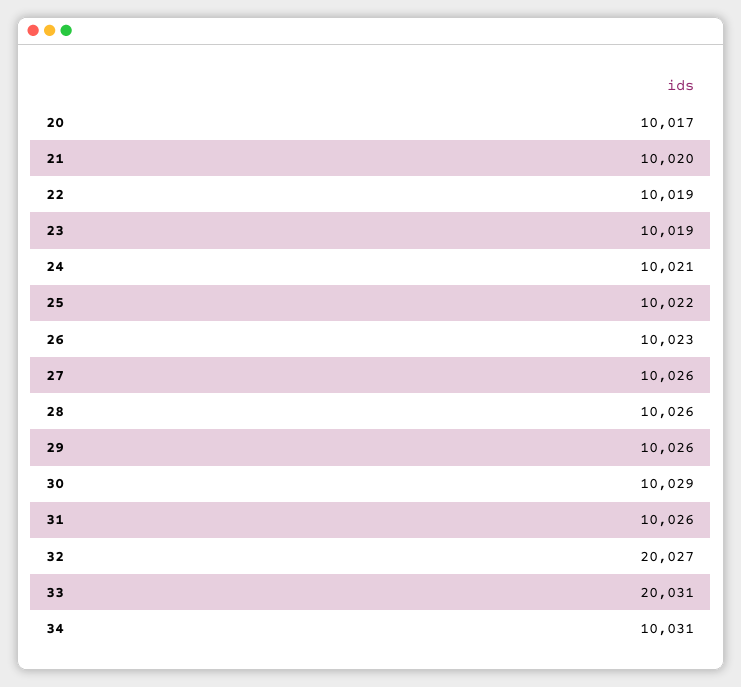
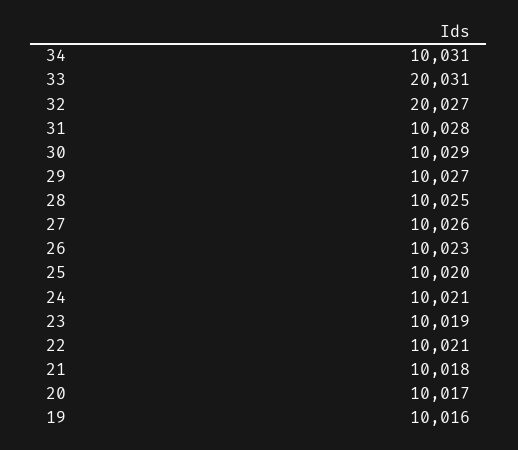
21: 10020 -> 10018
22: 10019 -> 10021
25: 10022 -> 10020
28: 10026 -> 10025
29: 10026 -> 10027
31: 10026 -> 10028
19: none -> 10016

